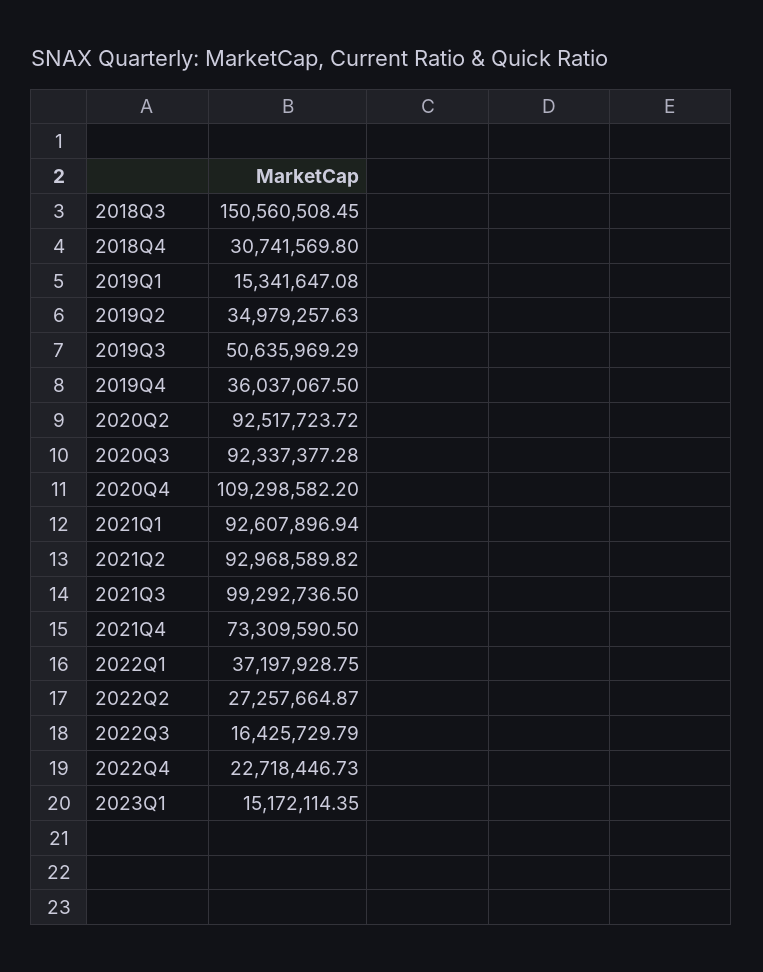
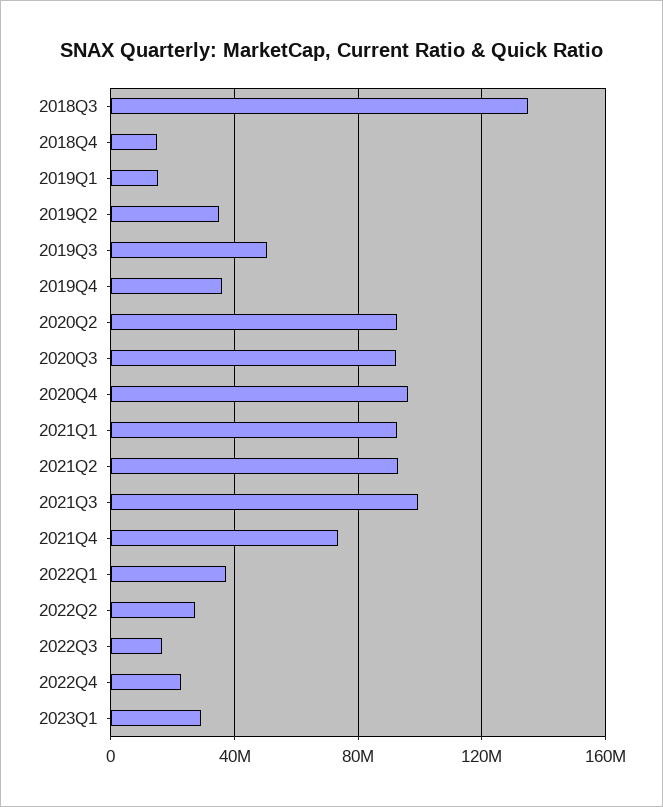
2018Q3: 150560508.45 -> 135000000
2018Q4: 30741569.8 -> 15000000
2020Q4: 109298582.2 -> 95000000
2023Q1: 15172114.35 -> 30000000

